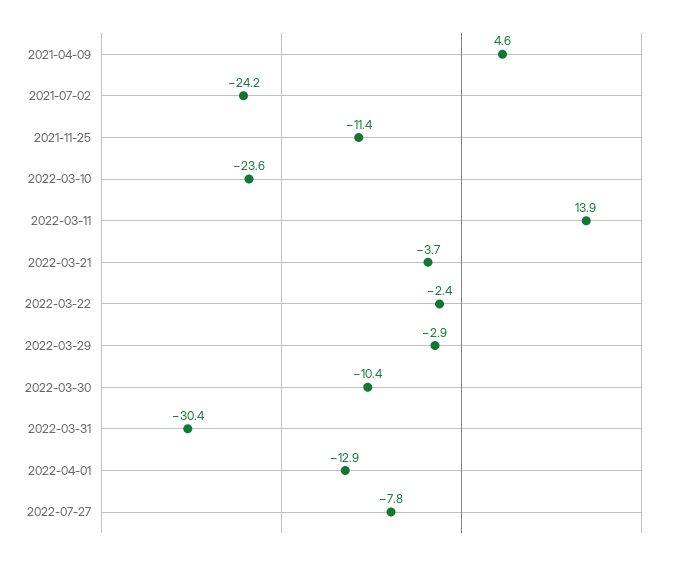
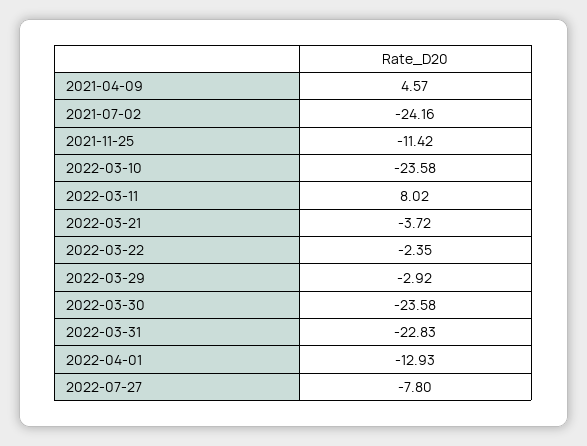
2022-03-11: 13.9 -> 8.02
2022-03-30: -10.4 -> -23.58
2022-03-31: -30.4 -> -22.83

